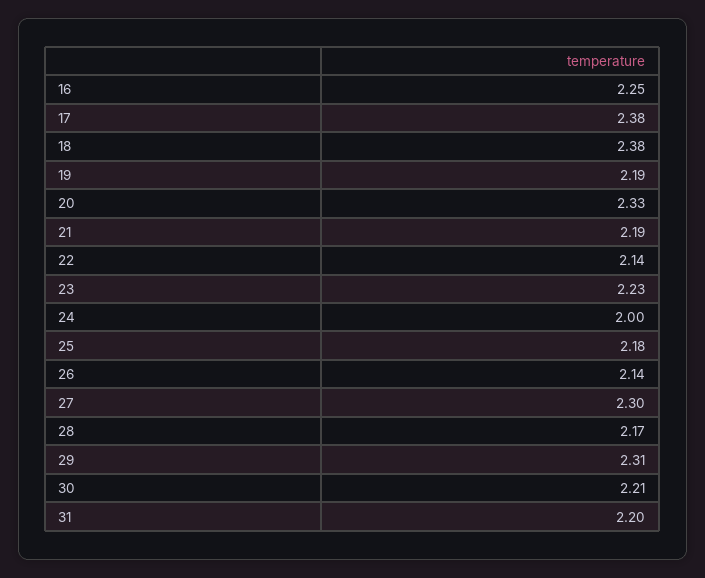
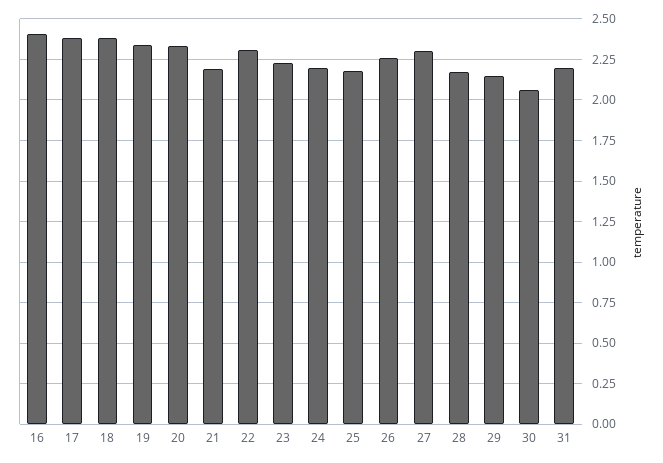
16: 2.25 -> 2.4
19: 2.19 -> 2.35
22: 2.14 -> 2.3
24: 2 -> 2.2
26: 2.14 -> 2.25
29: 2.31 -> 2.15
30: 2.21 -> 2.05

